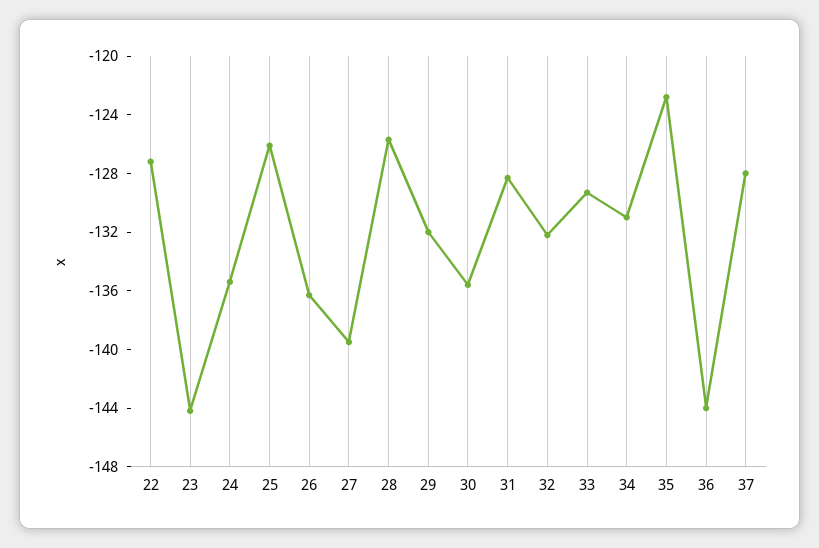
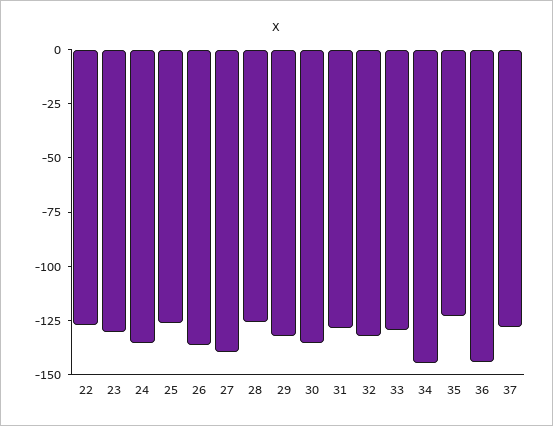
23: -144 -> -130
34: -131 -> -145

